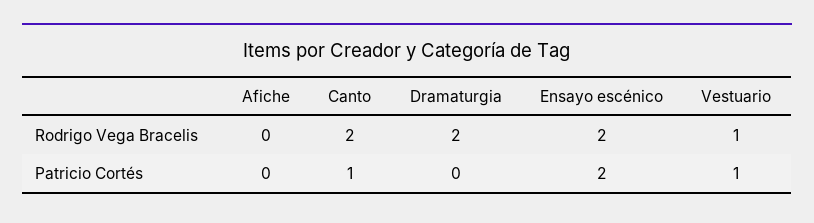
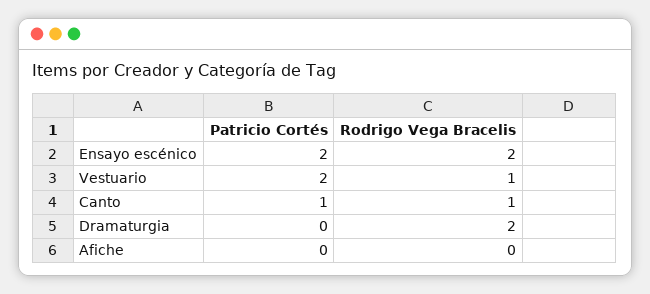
Canto, Rodrigo Vega Bracelis: 2 -> 1
Vestuario, Patricio Cortés: 1 -> 2

